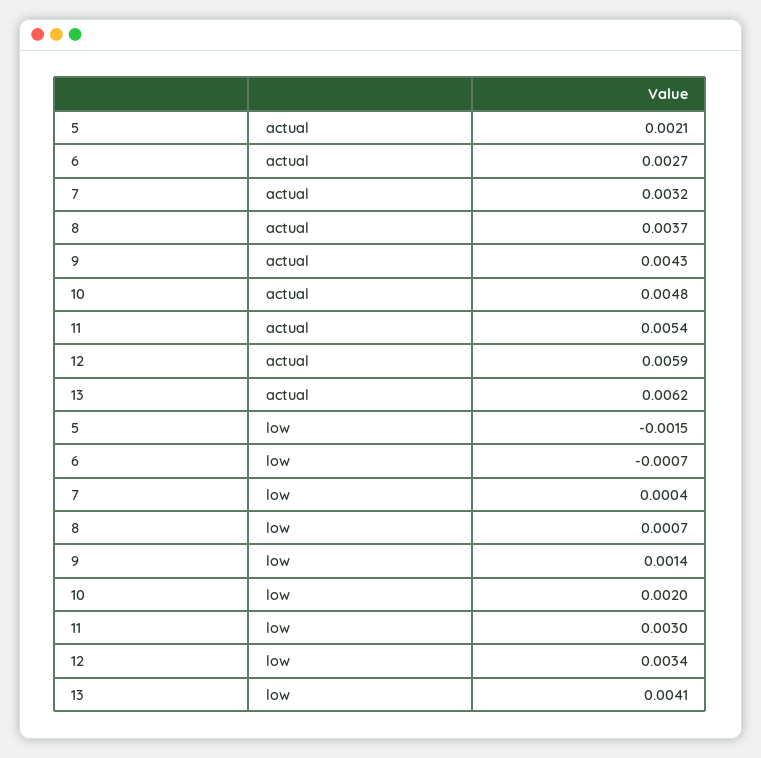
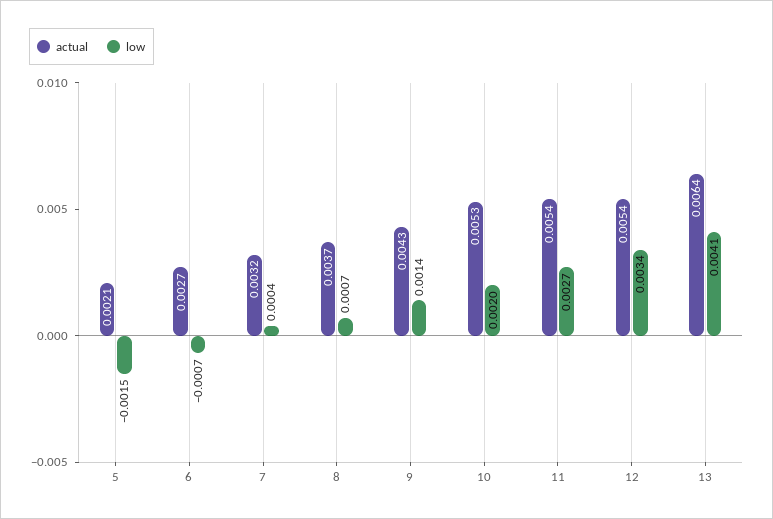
actual, 10: 0.0048 -> 0.0053
actual, 12: 0.0059 -> 0.0054
actual, 13: 0.0062 -> 0.0064
low, 11: 0.003 -> 0.0027

